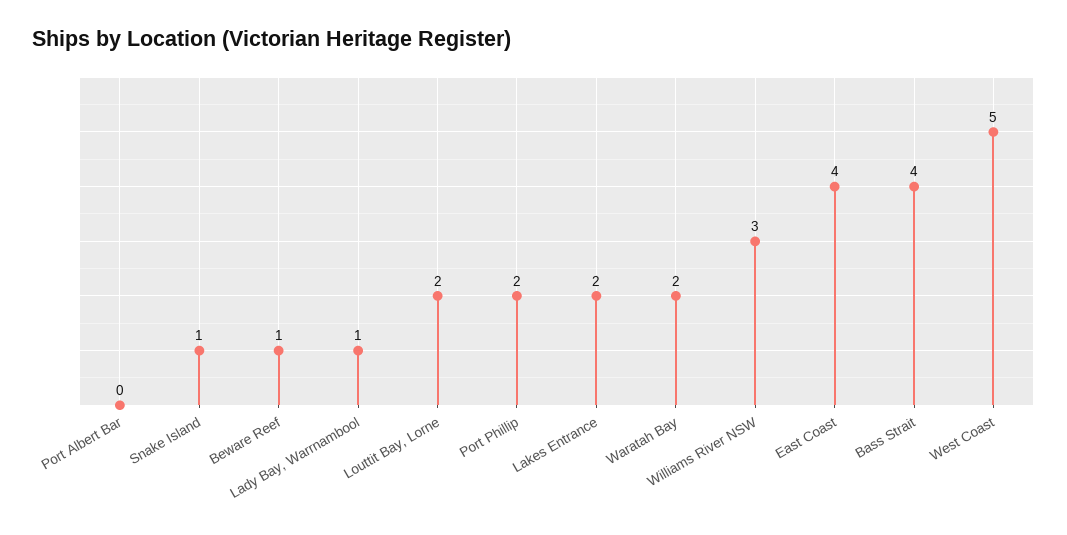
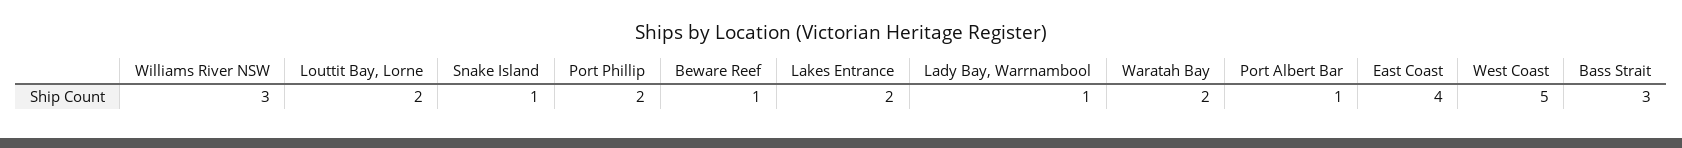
Port Albert Bar: 0 -> 1
Bass Strait: 4 -> 3

